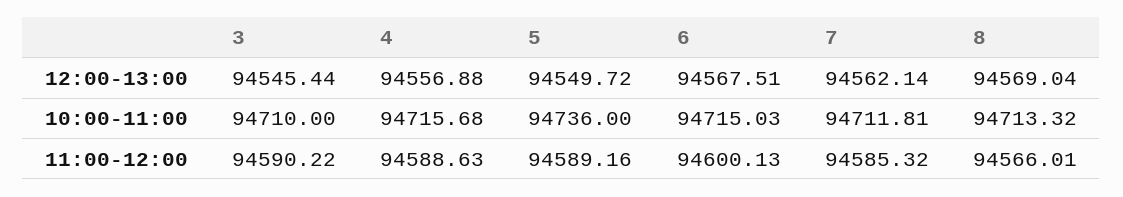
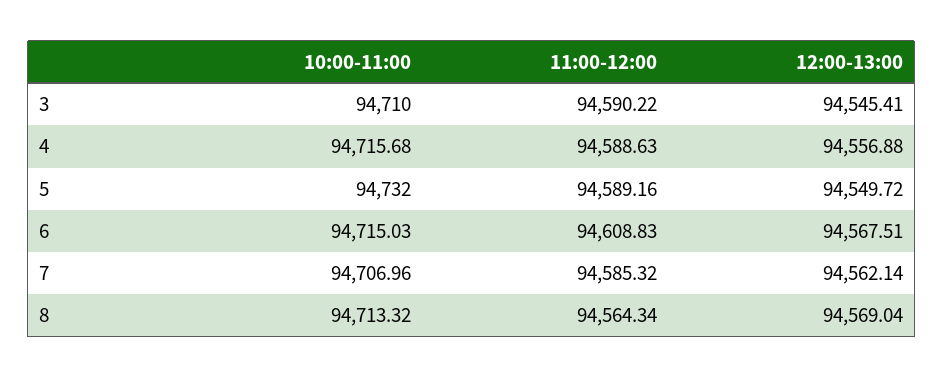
3, 12:00-13:00: 94545.44 -> 94545.41
5, 10:00-11:00: 94736 -> 94732
7, 10:00-11:00: 94711.81 -> 94706.96
6, 11:00-12:00: 94600.13 -> 94608.83
8, 11:00-12:00: 94566.01 -> 94564.34

